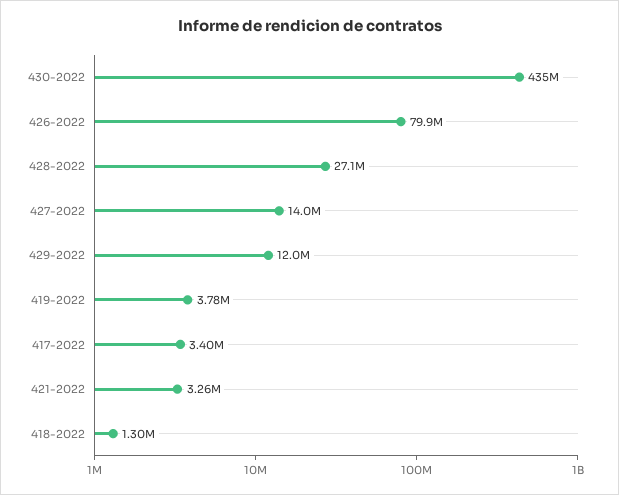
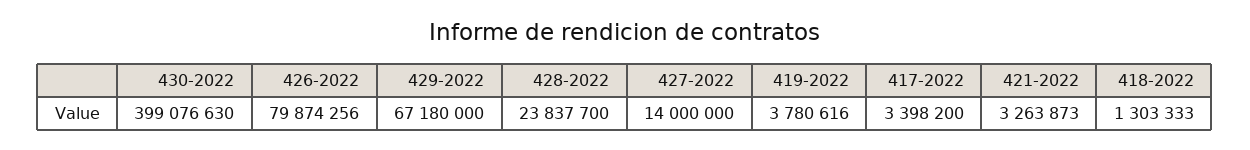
430-2022: 435000000 -> 399076630
428-2022: 27100000 -> 23837700
429-2022: 12000000 -> 67180000

